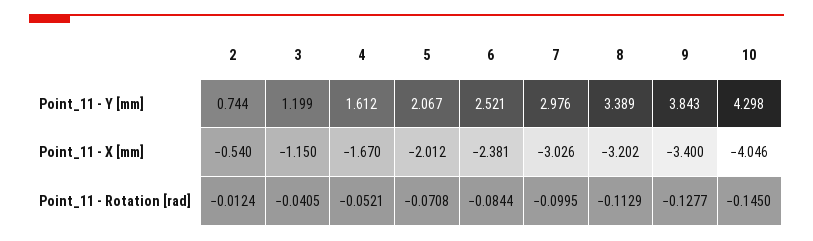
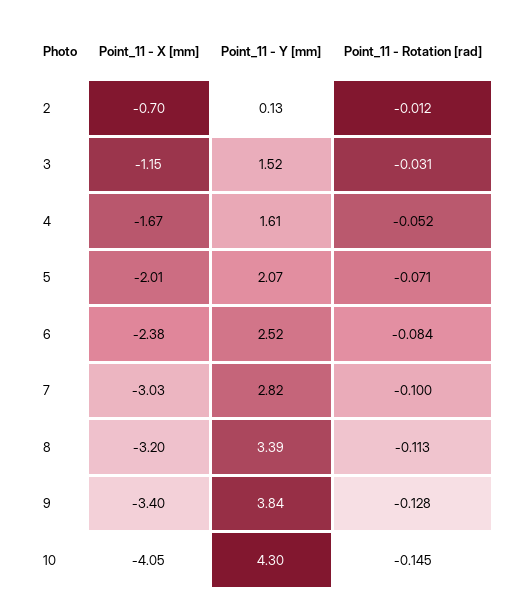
2, Point_11 - Y [mm]: 0.744 -> 0.13
3, Point_11 - Y [mm]: 1.199 -> 1.52
7, Point_11 - Y [mm]: 2.976 -> 2.82
2, Point_11 - X [mm]: -0.54 -> -0.7
3, Point_11 - Rotation [rad]: -0.0405 -> -0.031

